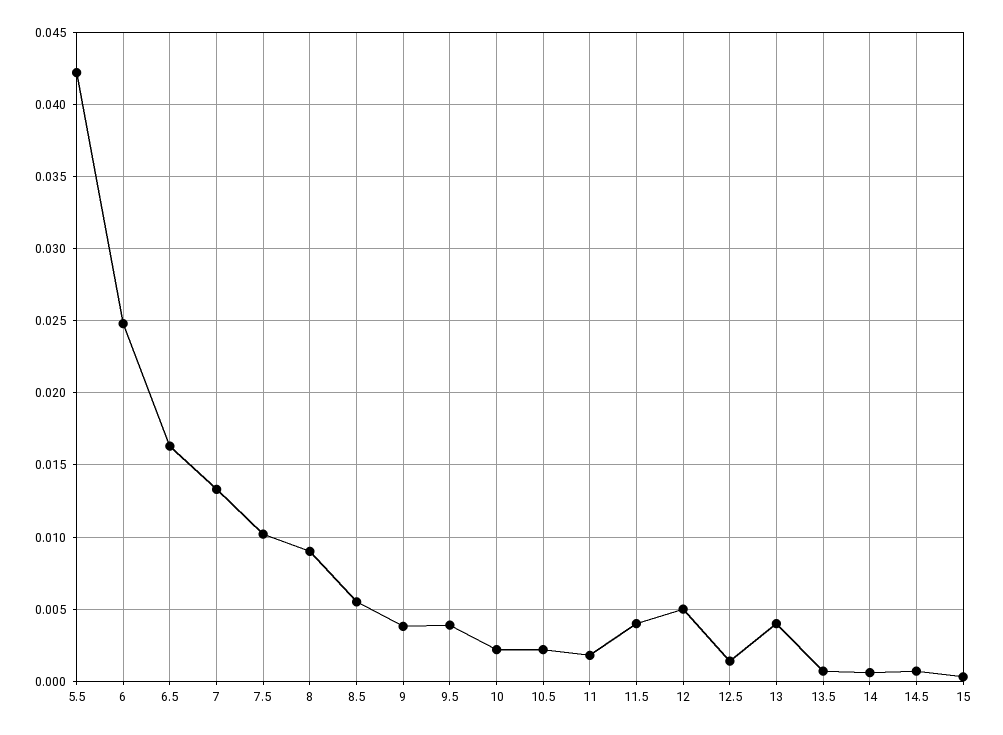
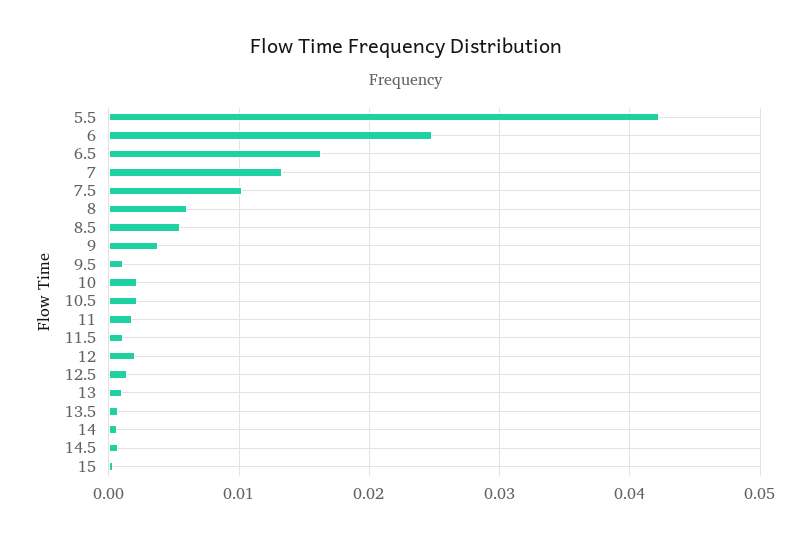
8: 0.009 -> 0.006
9.5: 0.004 -> 0.001
11.5: 0.004 -> 0.001
12: 0.005 -> 0.002
13: 0.004 -> 0.001

